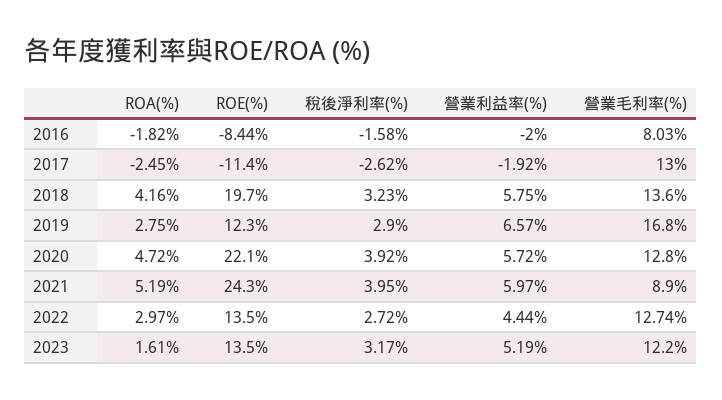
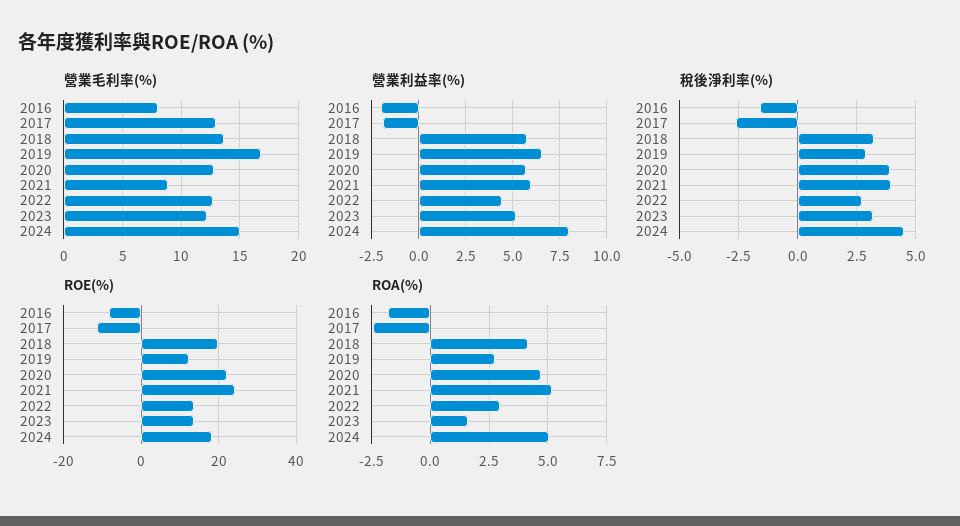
營業毛利率(%), 2024: none -> 15
營業利益率(%), 2024: none -> 8
稅後淨利率(%), 2024: none -> 4.5
ROE(%), 2024: none -> 18
ROA(%), 2024: none -> 5

